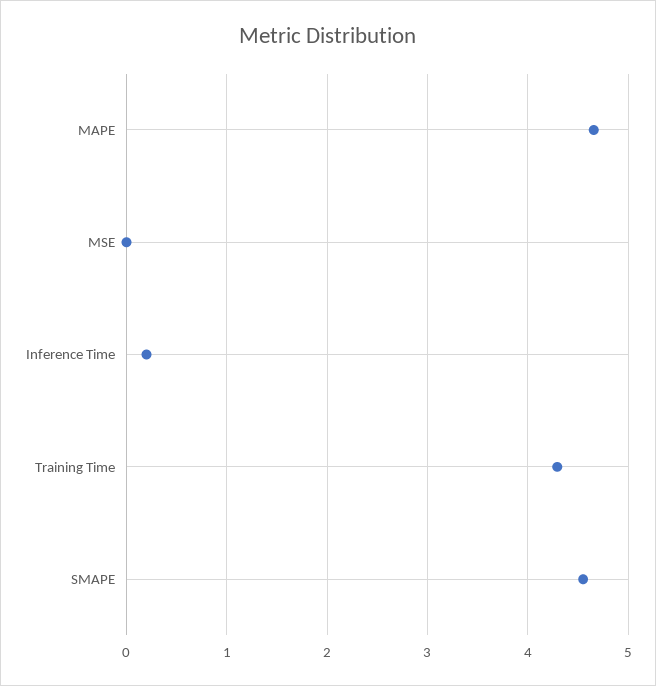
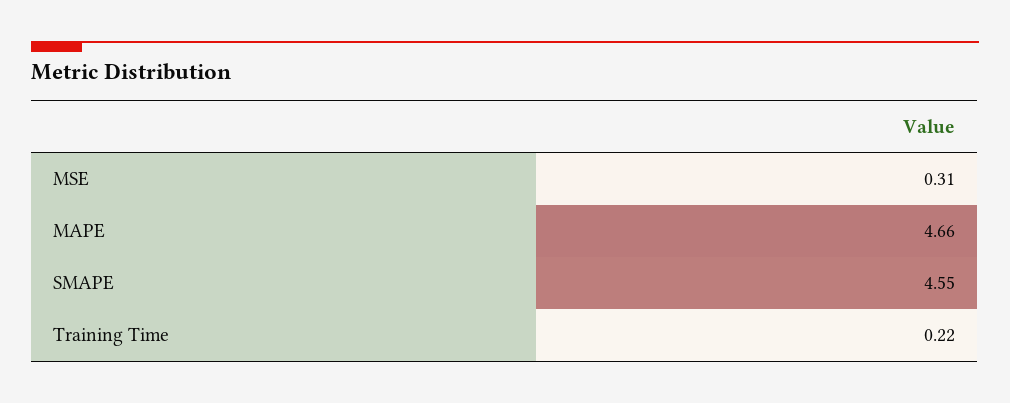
MSE: 0 -> 0.31
Inference Time: 0.2 -> none
Training Time: 4.3 -> 0.22

